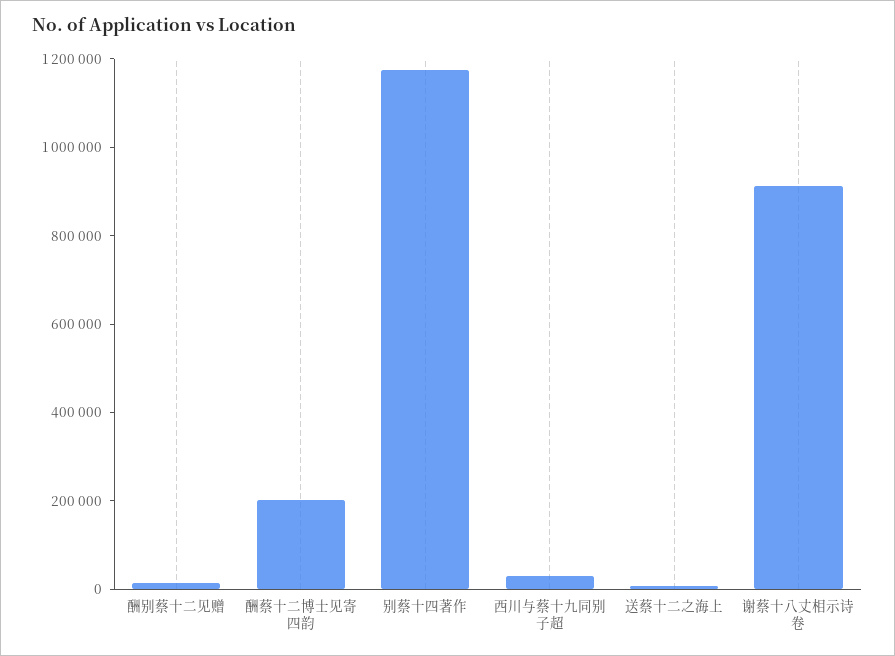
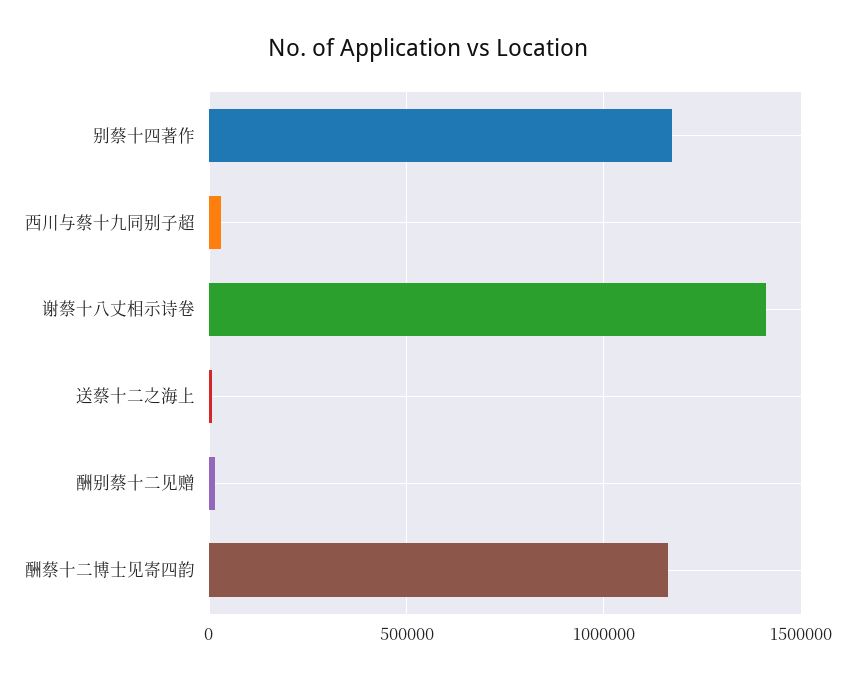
酬蔡十二博士见寄四韵: 200000 -> 1150000
谢蔡十八丈相示诗卷: 900000 -> 1400000

